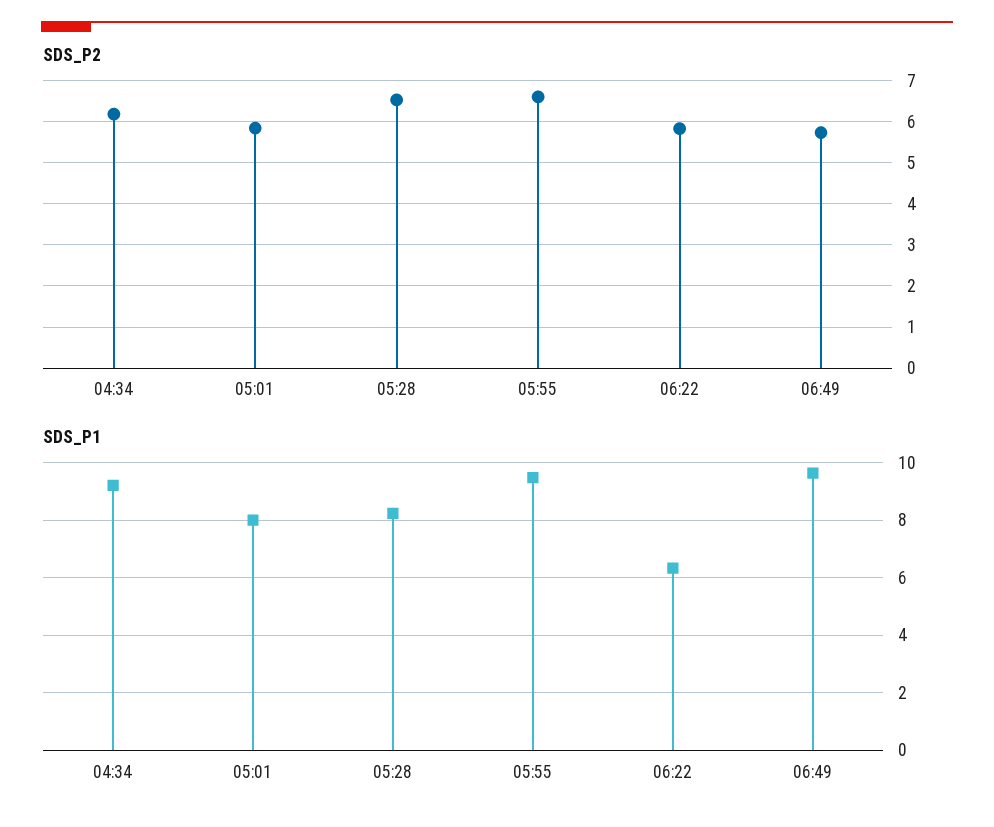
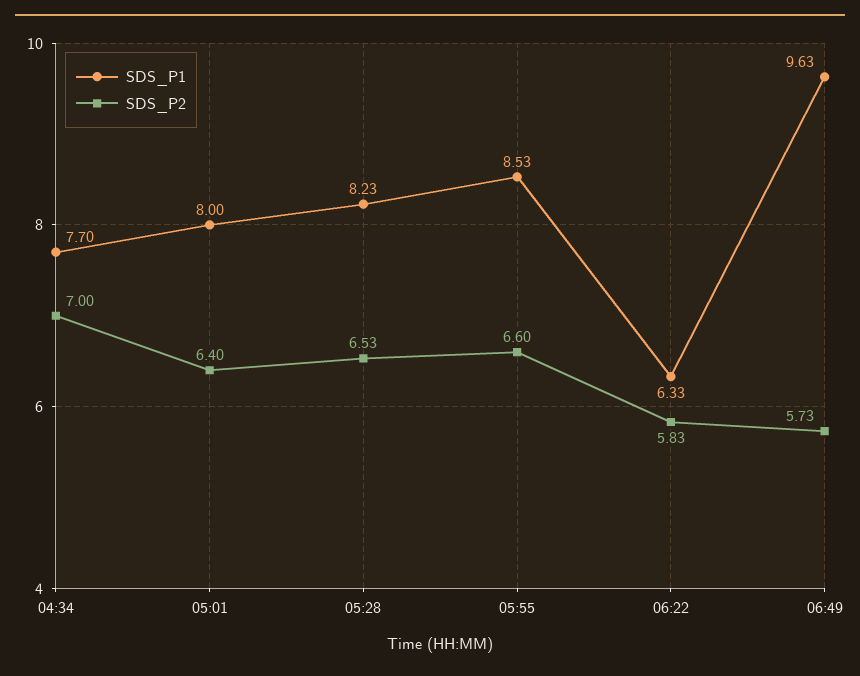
SDS_P2, 04:34: 6.2 -> 7
SDS_P2, 05:01: 5.8 -> 6.4
SDS_P1, 04:34: 9.25 -> 7.7
SDS_P1, 05:55: 9.5 -> 8.53

